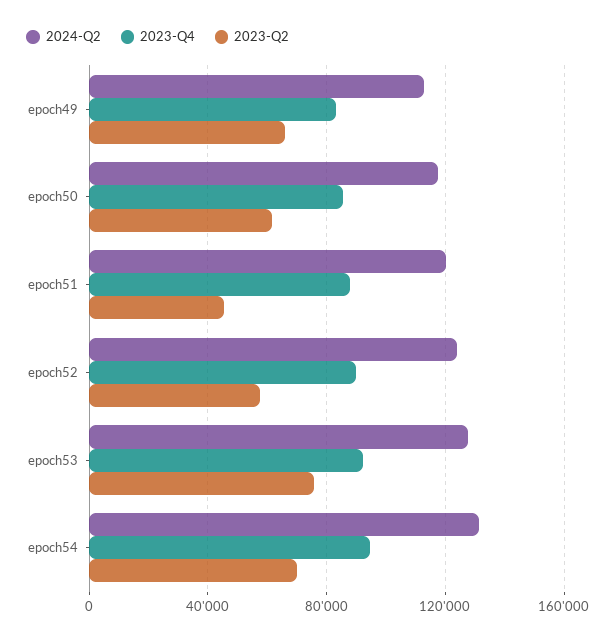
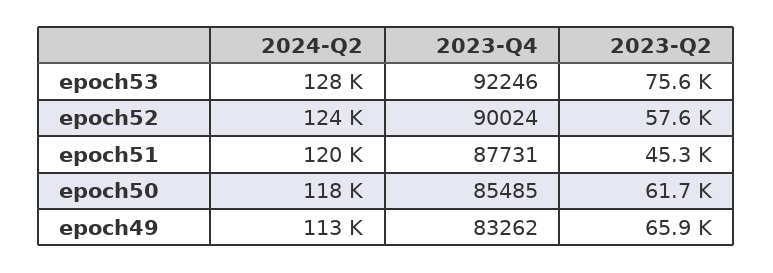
2024-Q2, epoch54: 130000 -> none
2023-Q4, epoch54: 95000 -> none
2023-Q2, epoch54: 70000 -> none

